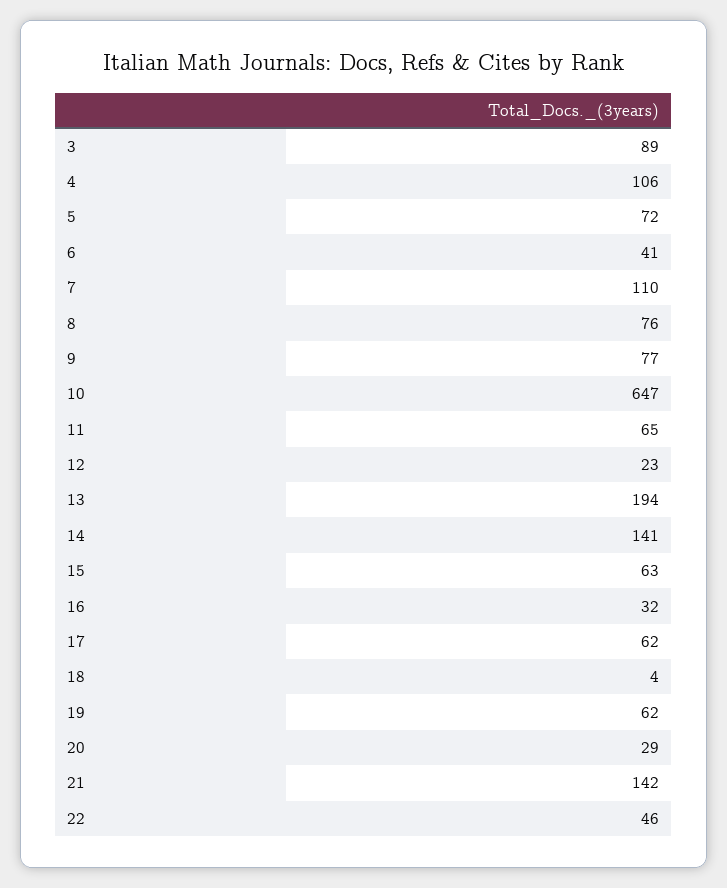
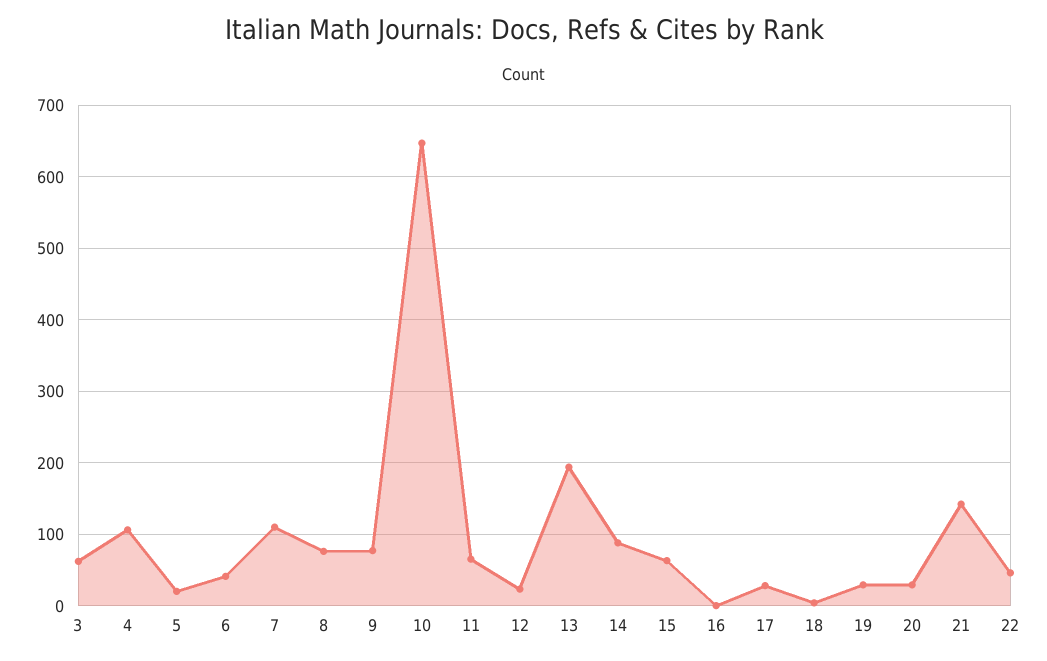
3: 89 -> 60
5: 72 -> 20
14: 141 -> 90
16: 32 -> 0
17: 62 -> 30
19: 62 -> 30

